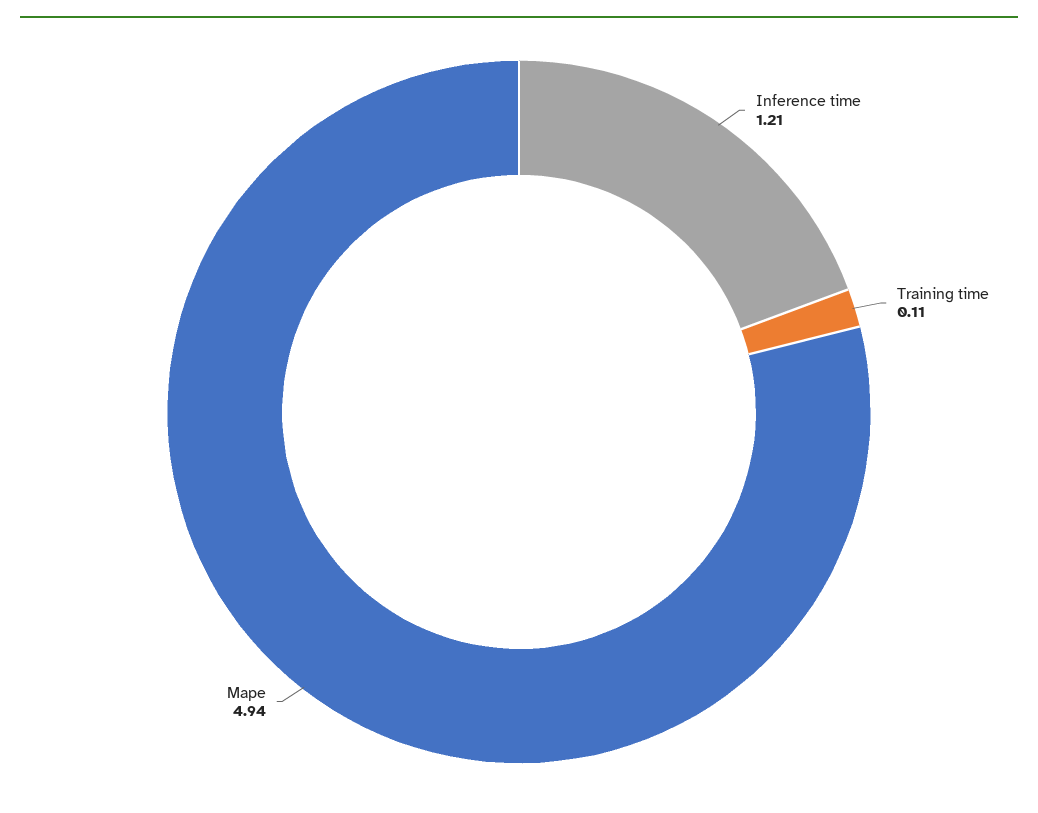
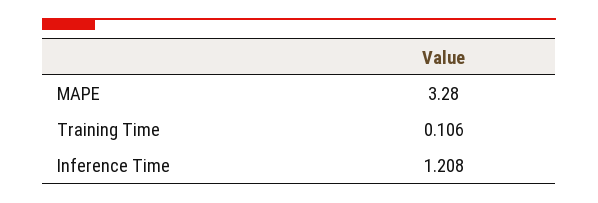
Mape: 4.94 -> 3.28

